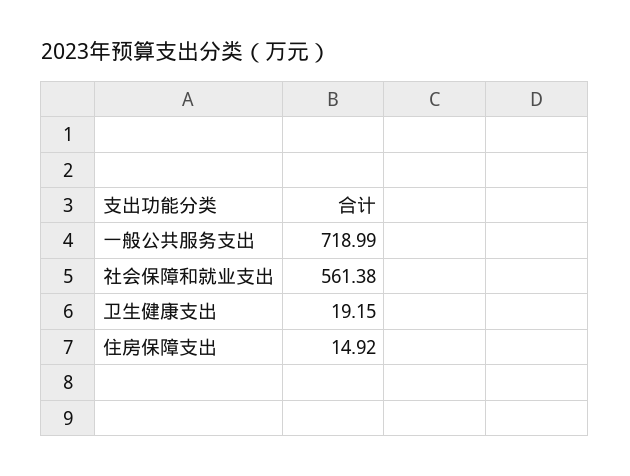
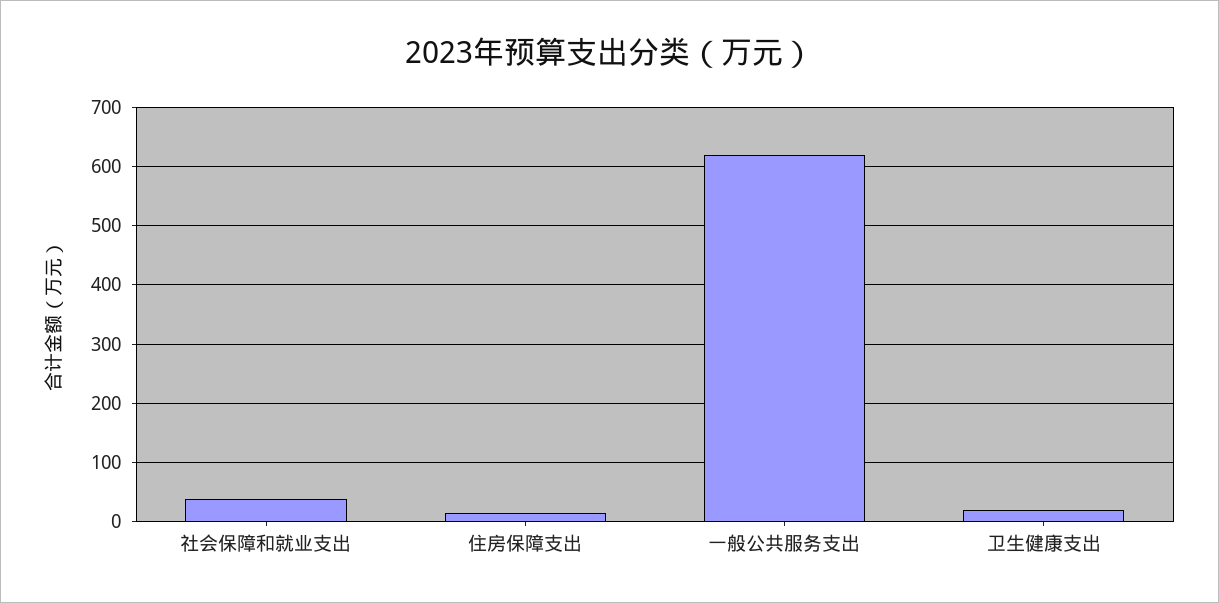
一般公共服务支出: 718.99 -> 620
社会保障和就业支出: 561.38 -> 40

